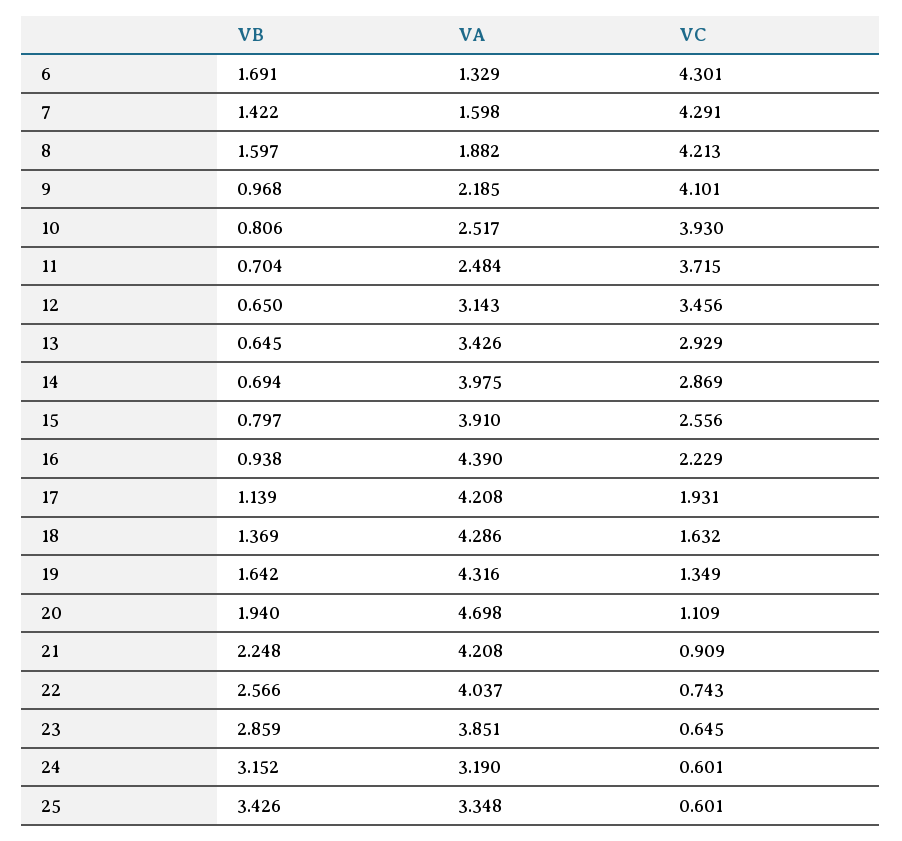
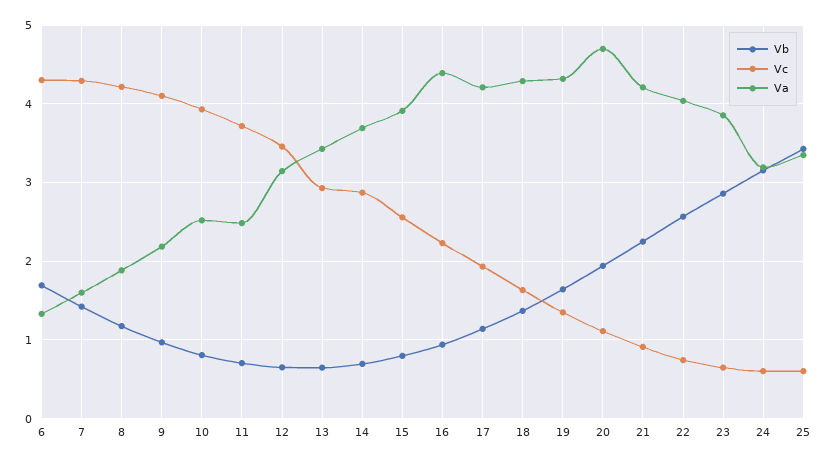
VB, 8: 1.597 -> 1.2
VA, 14: 3.975 -> 3.7

